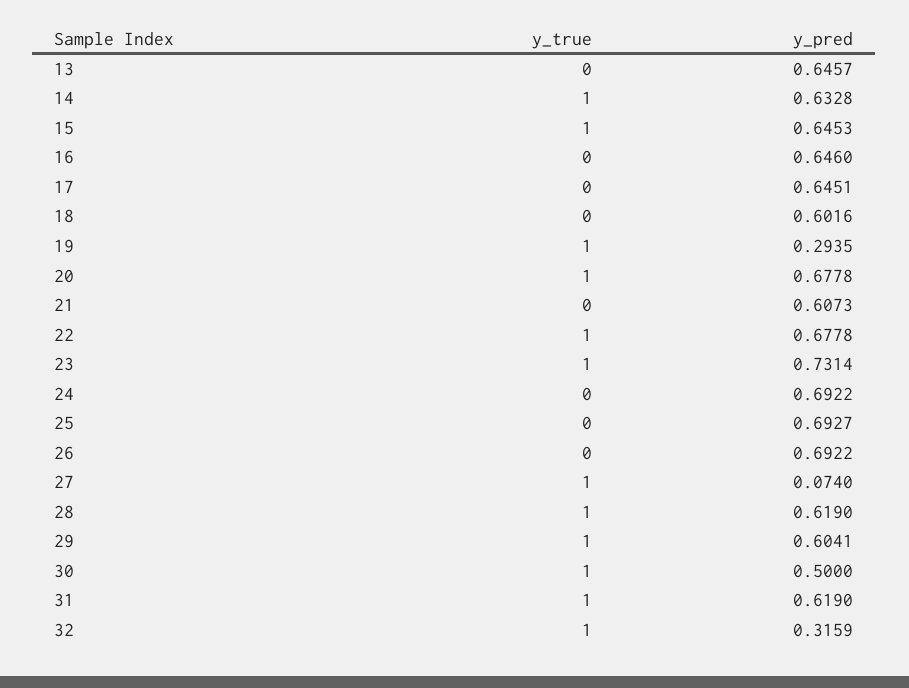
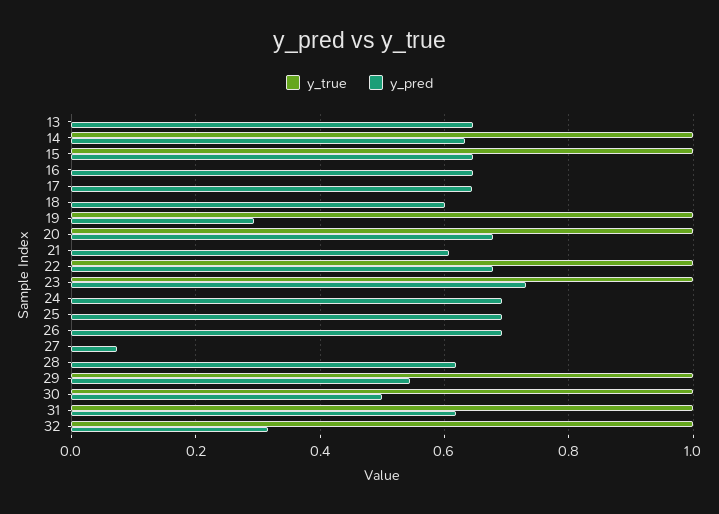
y_true, 27: 1 -> 0
y_true, 28: 1 -> 0
y_pred, 29: 0.6041 -> 0.54

